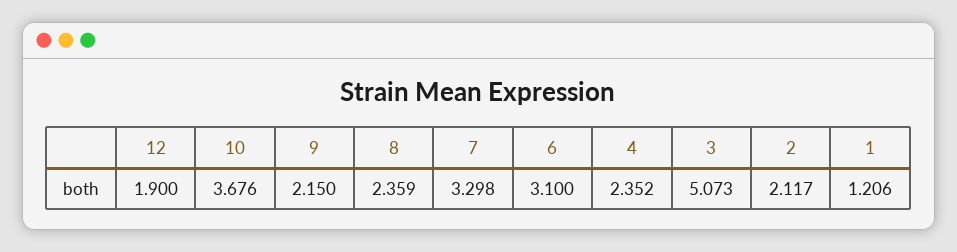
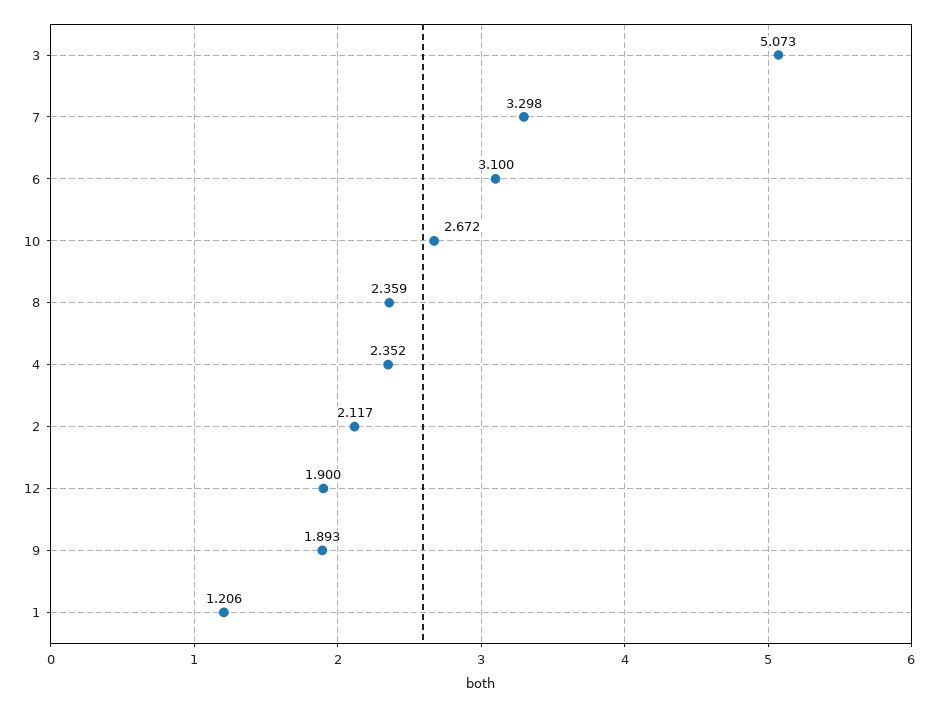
10: 3.676 -> 2.672
9: 2.15 -> 1.893

